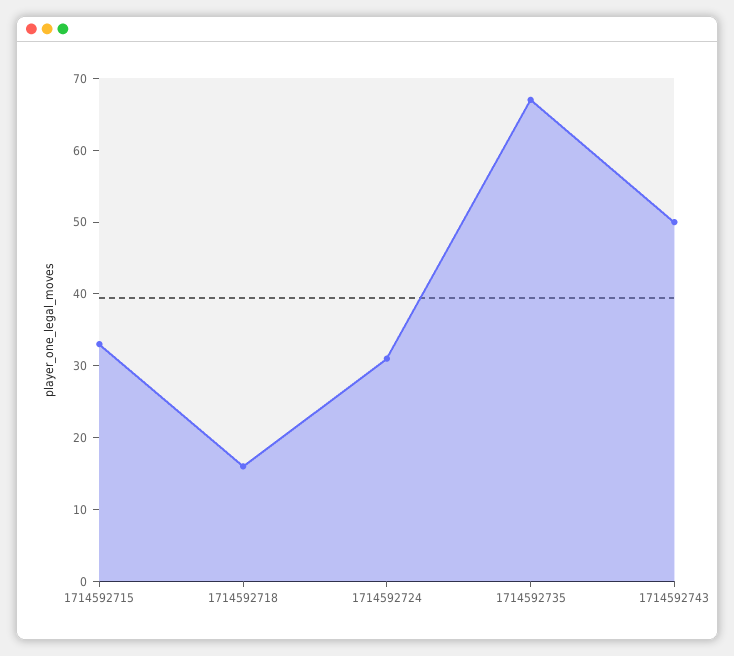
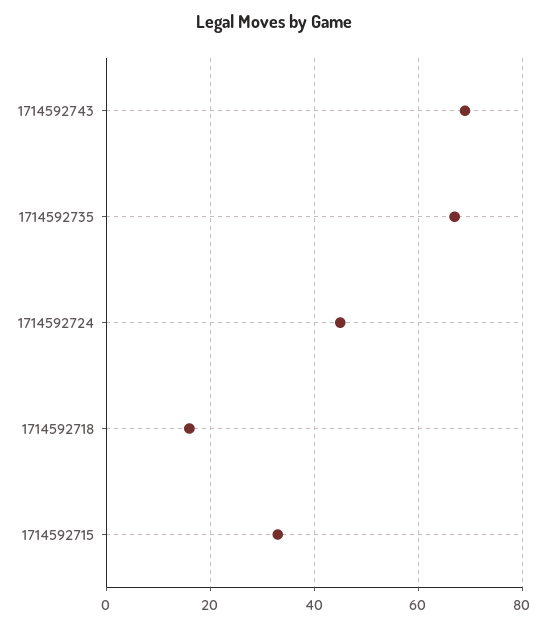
1714592724: 30 -> 45
1714592743: 50 -> 70

